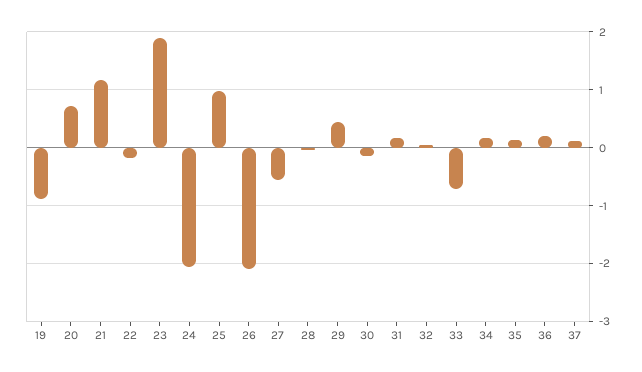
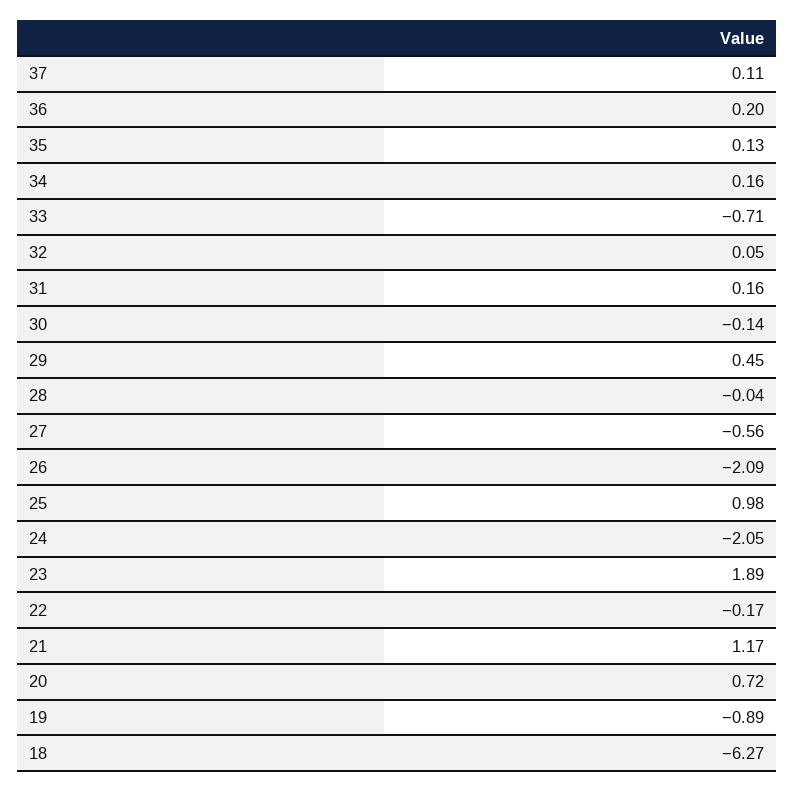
18: none -> -6.27

